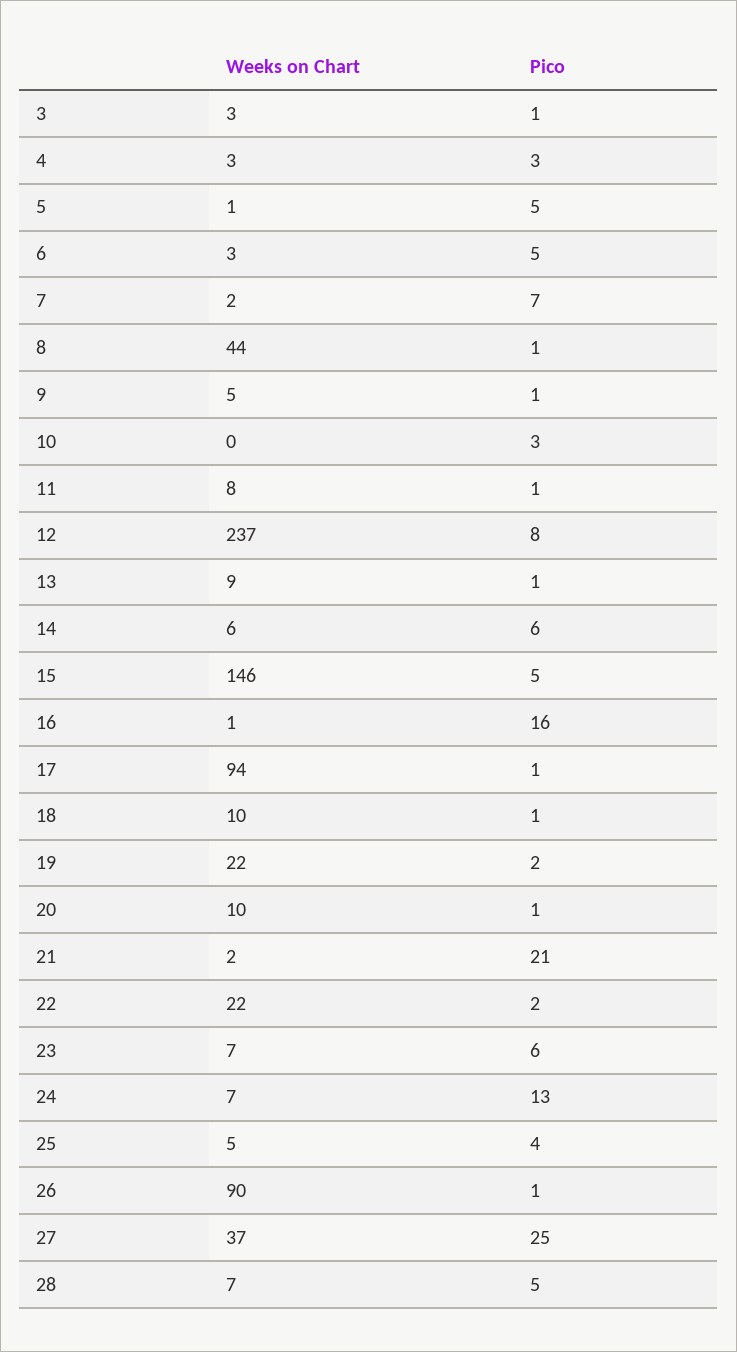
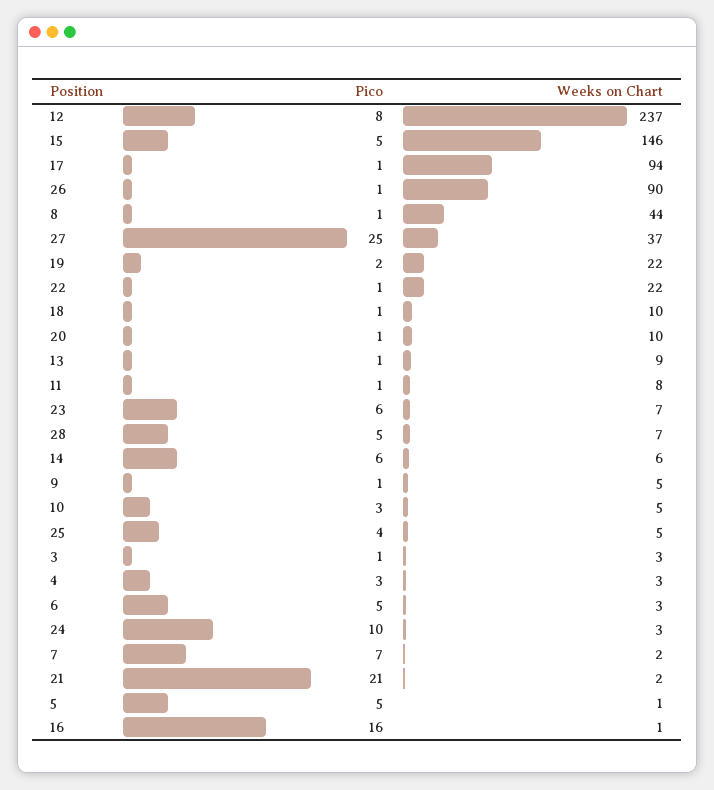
Weeks on Chart, 10: 0 -> 5
Pico, 22: 2 -> 1
Weeks on Chart, 24: 7 -> 3
Pico, 24: 13 -> 10

